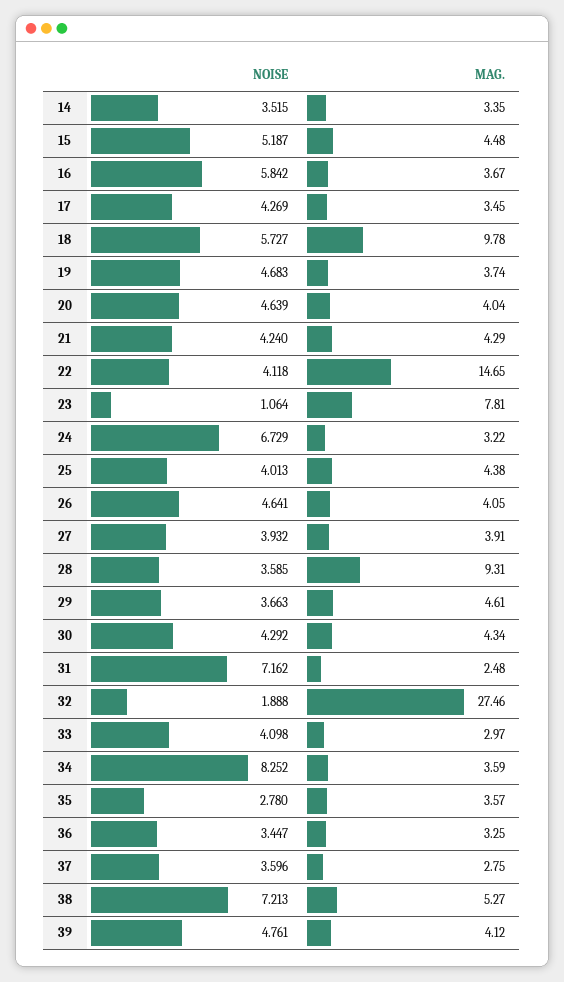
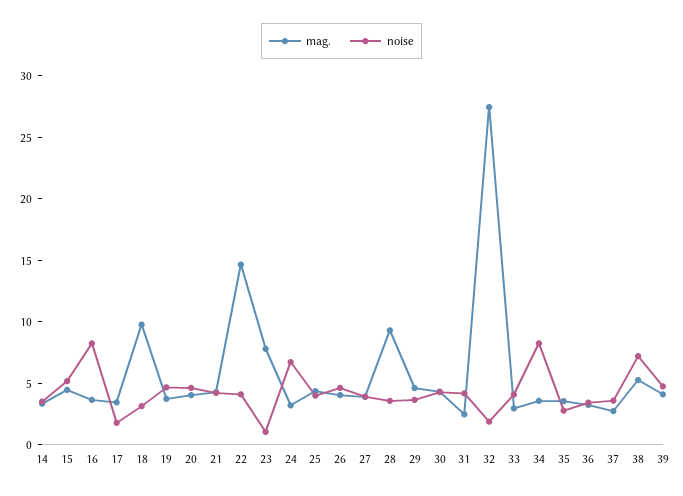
NOISE, 16: 5.842 -> 8
NOISE, 17: 4.269 -> 2
NOISE, 18: 5.727 -> 3
NOISE, 31: 7.162 -> 4

